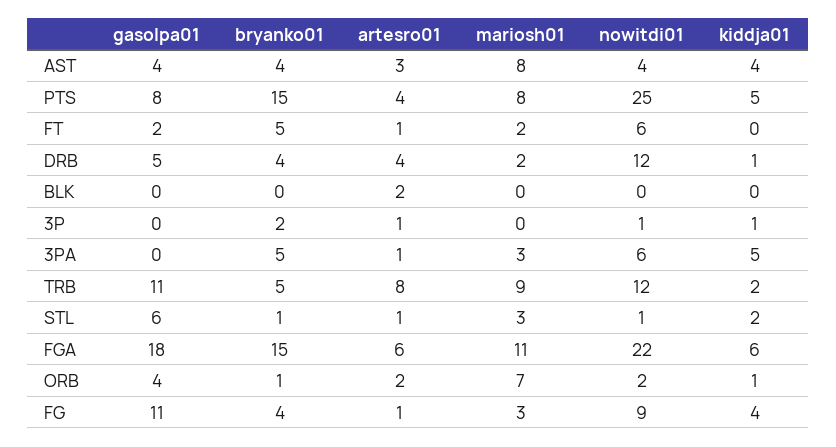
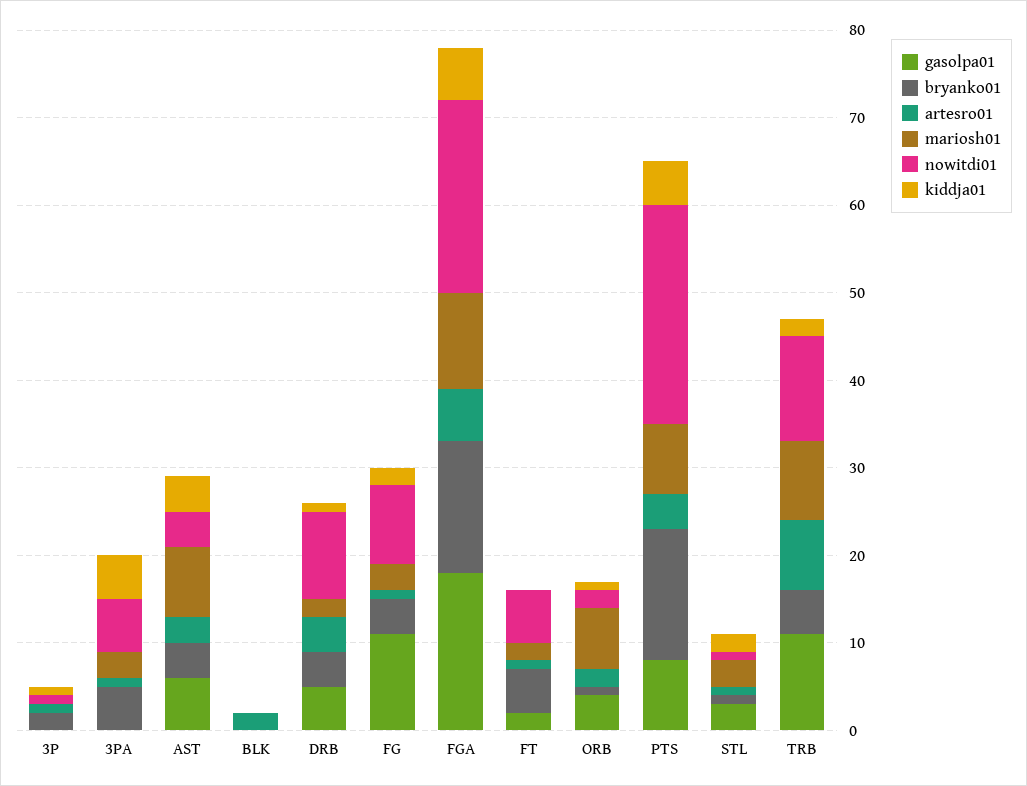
gasolpa01, AST: 4 -> 6
nowitdi01, DRB: 12 -> 10
gasolpa01, STL: 6 -> 3
kiddja01, FG: 4 -> 2

